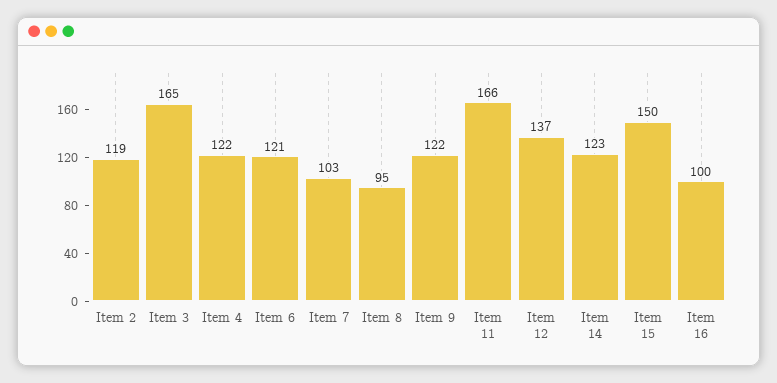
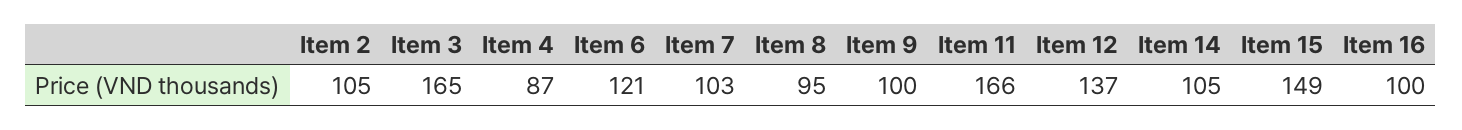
Item 2: 119 -> 105
Item 4: 122 -> 87
Item 9: 122 -> 100
Item 14: 123 -> 105
Item 15: 150 -> 149

